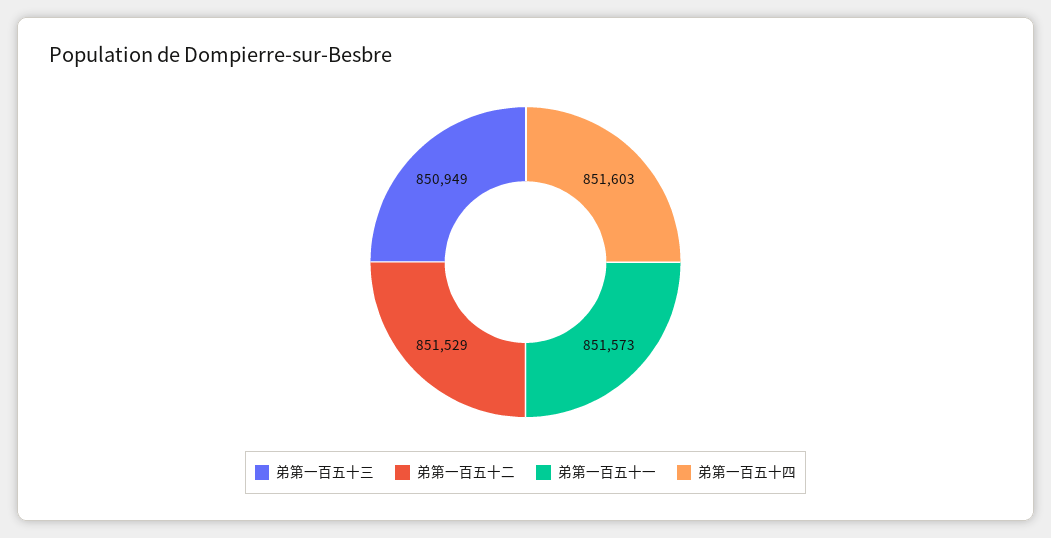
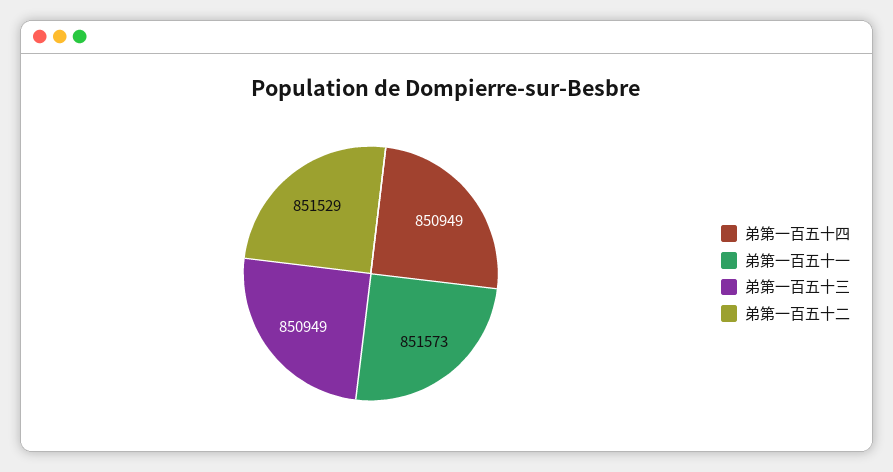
弟第一百五十四: 851603 -> 850949

